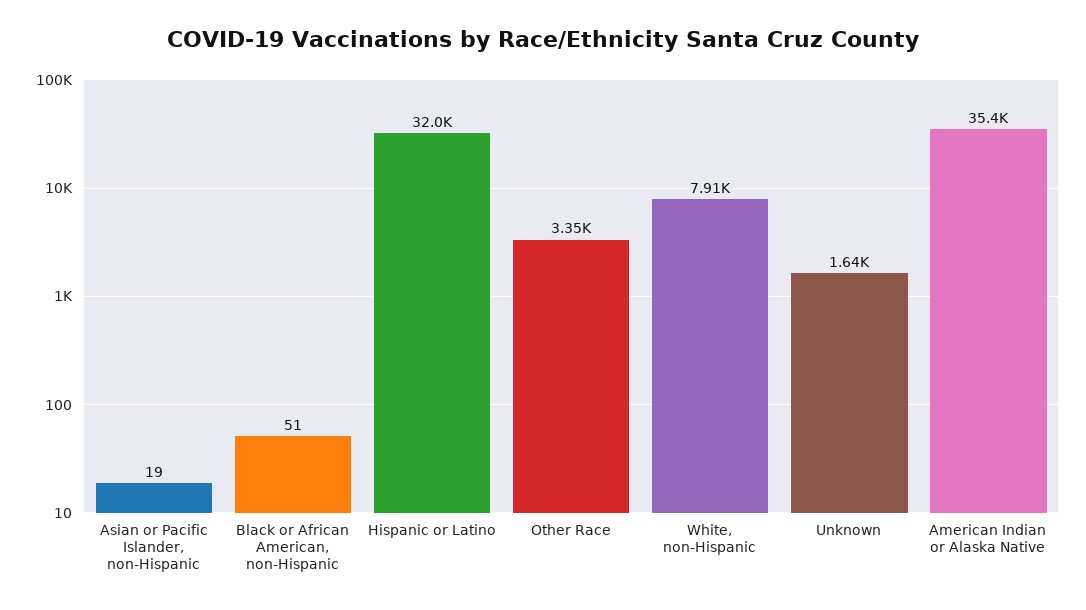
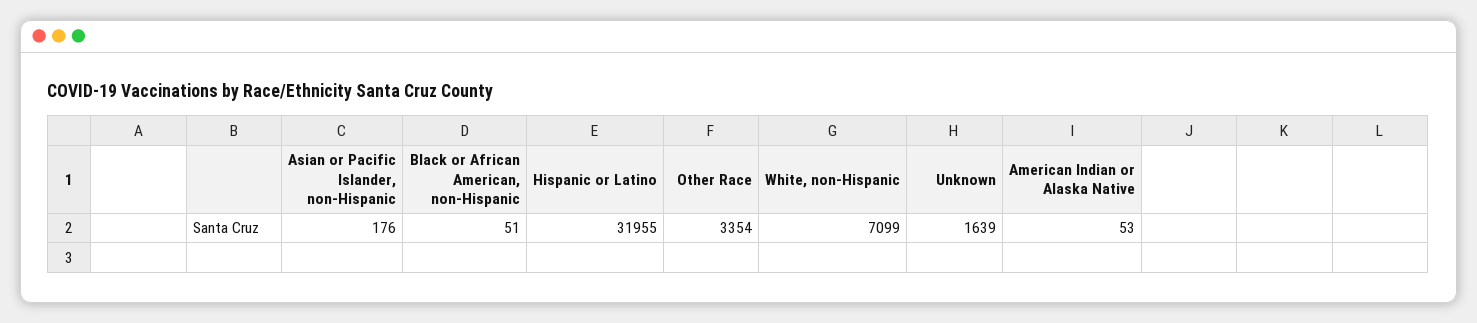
Asian or Pacific Islander, non-Hispanic: 19 -> 176
White, non-Hispanic: 7910 -> 7099
American Indian or Alaska Native: 35400 -> 53

